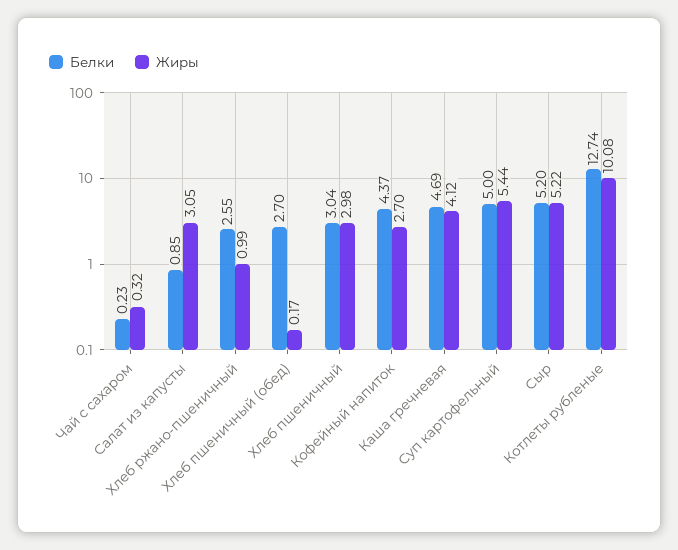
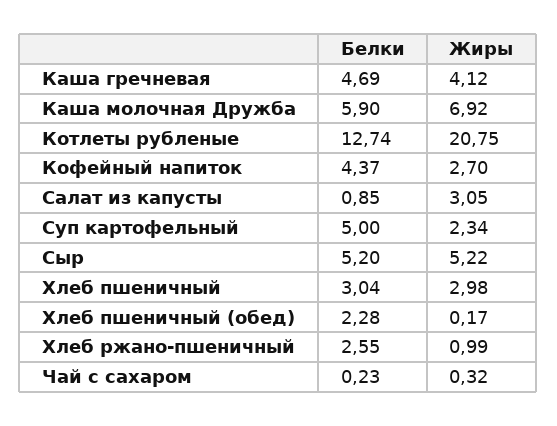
Белки, Хлеб пшеничный (обед): 2.7 -> 2.28
Жиры, Суп картофельный: 5.44 -> 2.34
Жиры, Котлеты рубленые: 10.08 -> 20.75
Белки, Каша молочная Дружба: none -> 5.9
Жиры, Каша молочная Дружба: none -> 6.92

